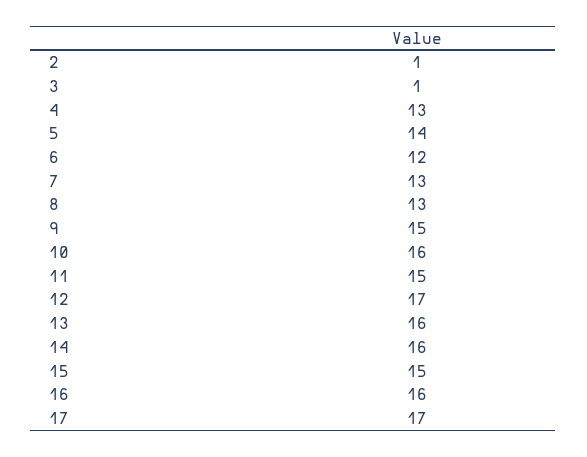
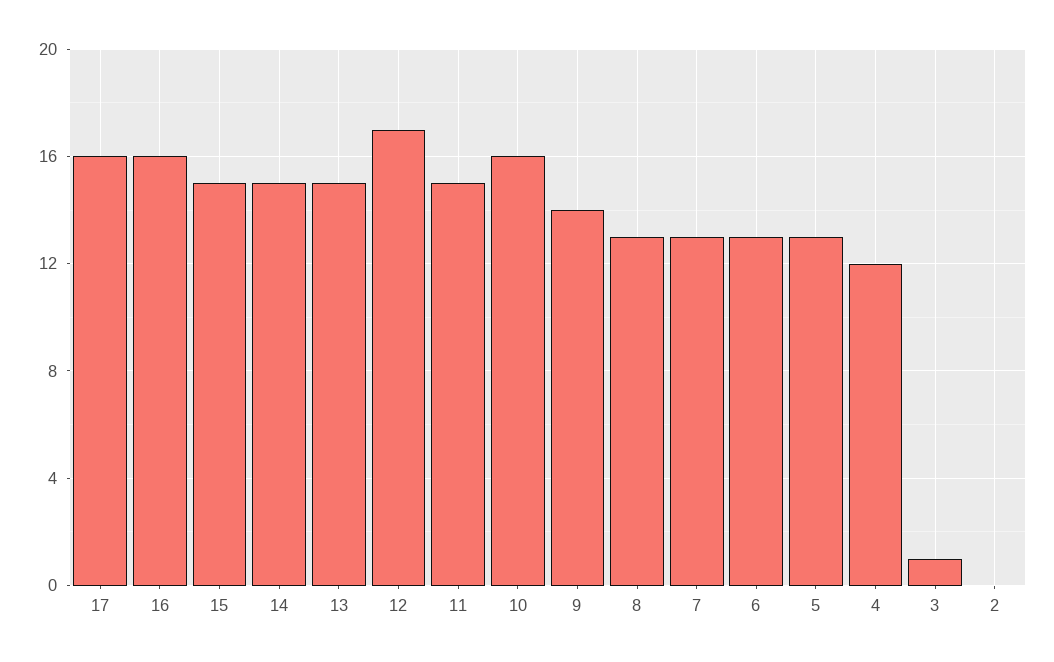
2: 1 -> 0
4: 13 -> 12
5: 14 -> 13
6: 12 -> 13
9: 15 -> 14
13: 16 -> 15
14: 16 -> 15
17: 17 -> 16

